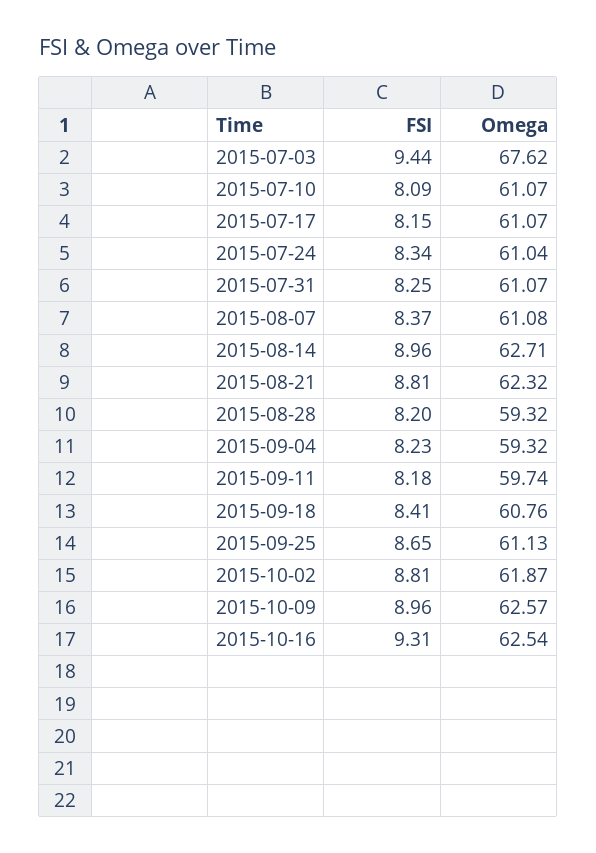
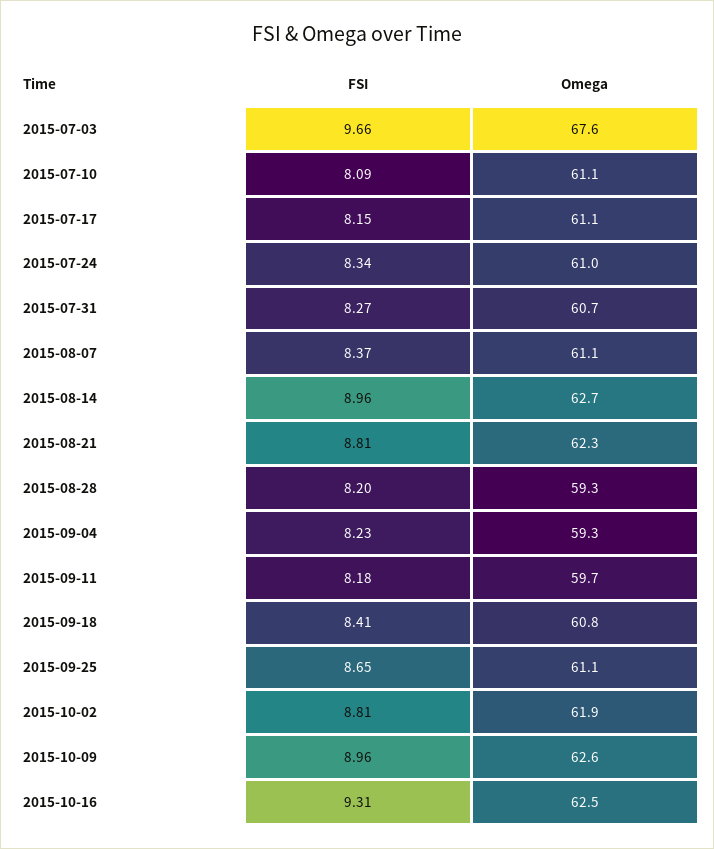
FSI, 2015-07-03: 9.44 -> 9.66
FSI, 2015-07-31: 8.25 -> 8.27
Omega, 2015-07-31: 61.07 -> 60.7

